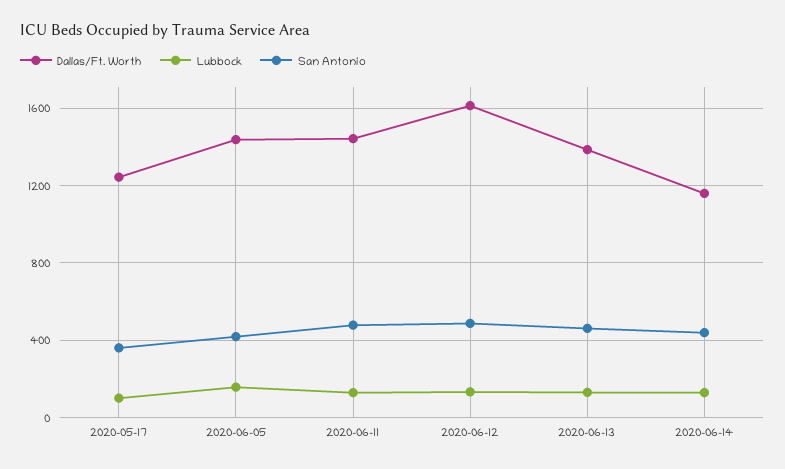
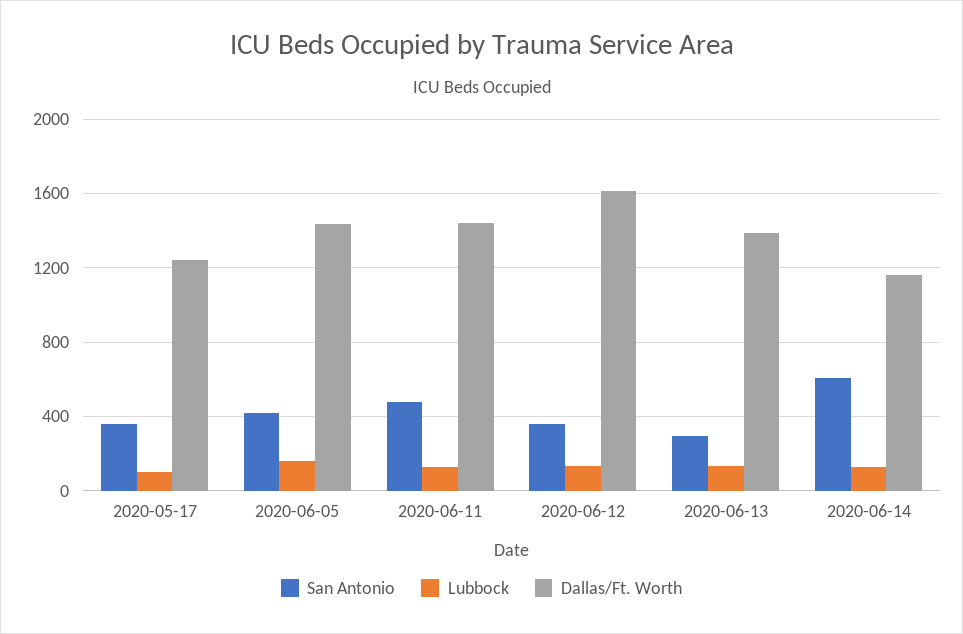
San Antonio, 2020-06-12: 500 -> 350
San Antonio, 2020-06-13: 450 -> 300
San Antonio, 2020-06-14: 450 -> 600

